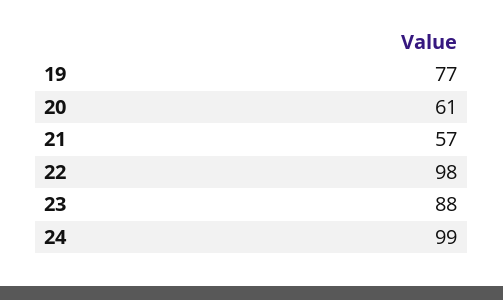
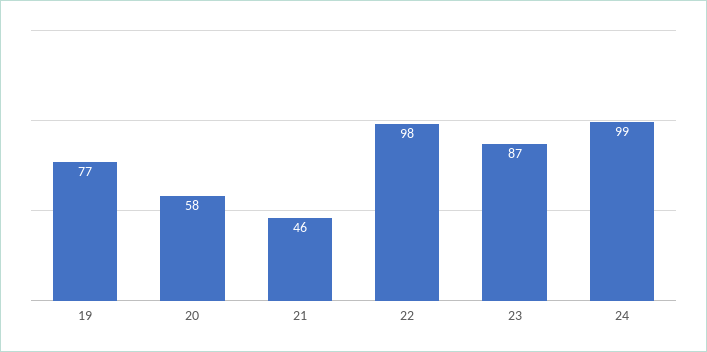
20: 61 -> 58
21: 57 -> 46
23: 88 -> 87

